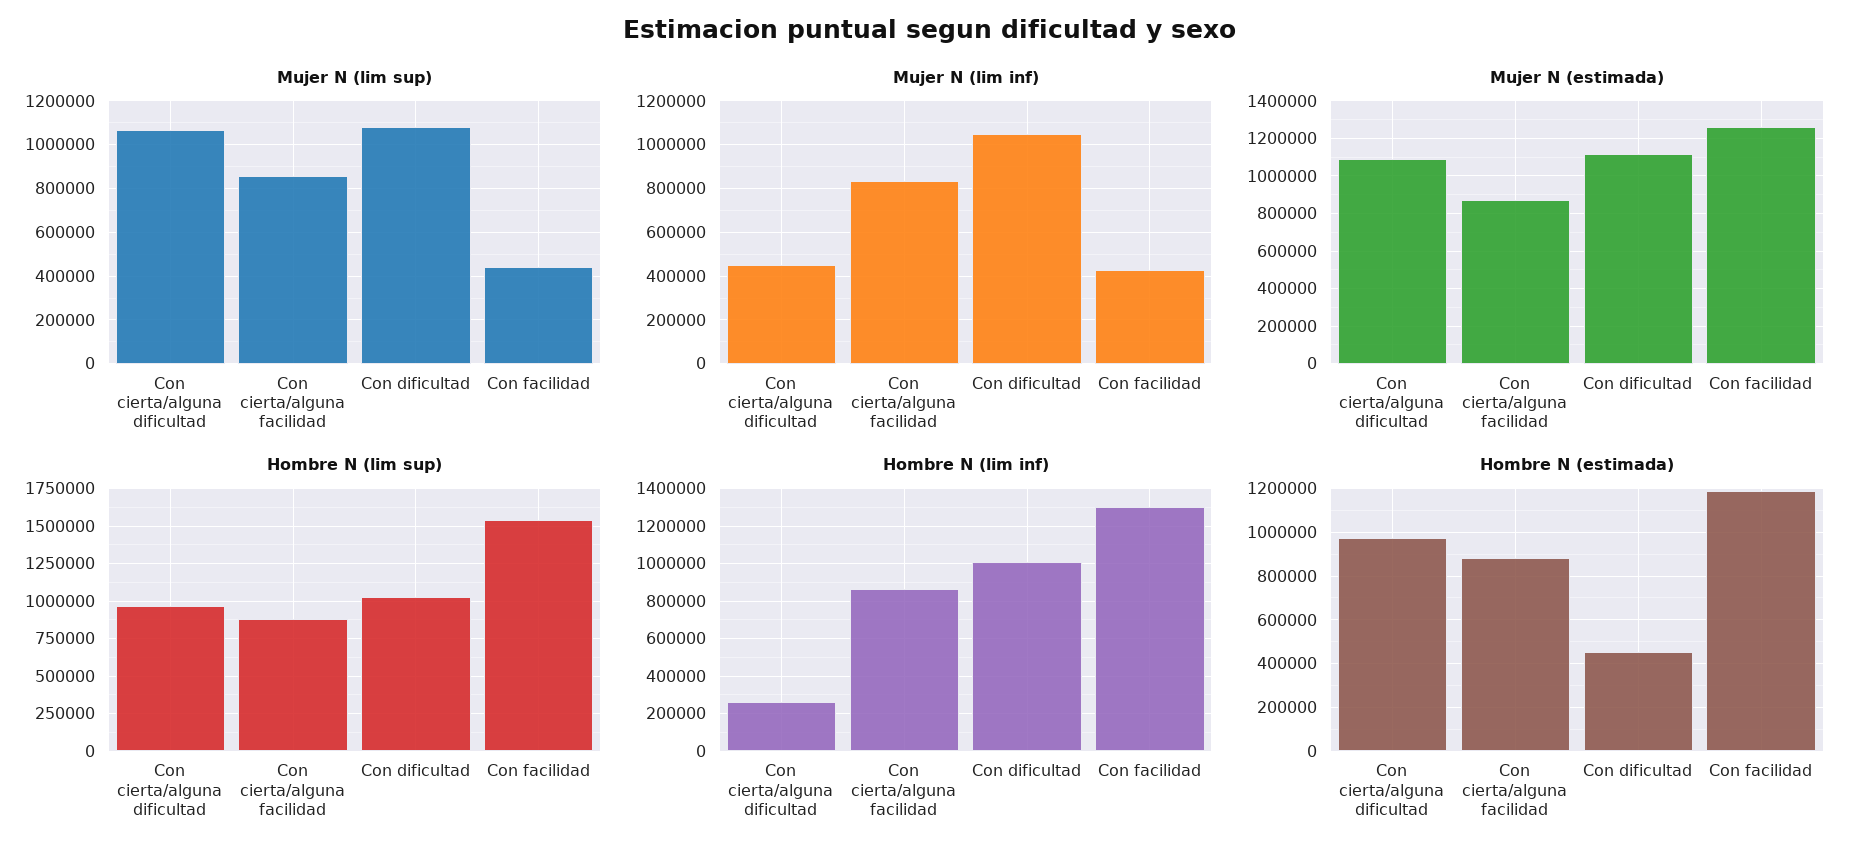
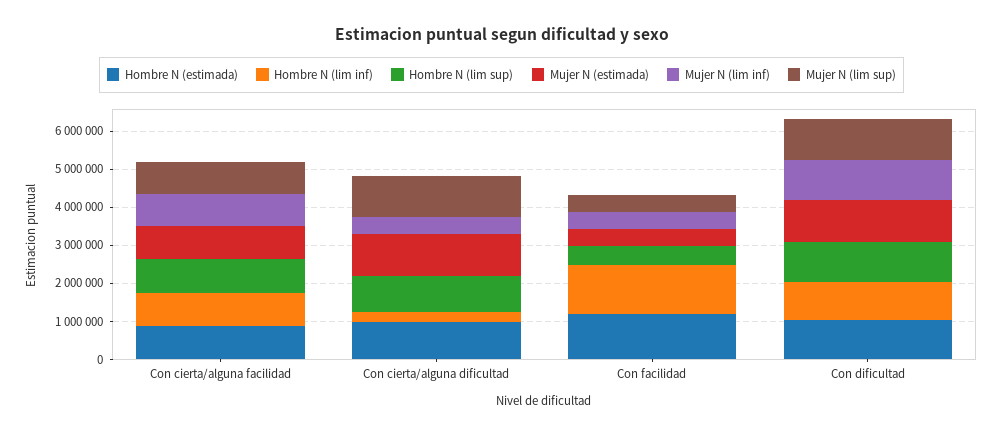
Mujer N (estimada), Con facilidad: 1250000 -> 500000
Hombre N (lim sup), Con facilidad: 1550000 -> 500000
Hombre N (estimada), Con dificultad: 450000 -> 1000000

